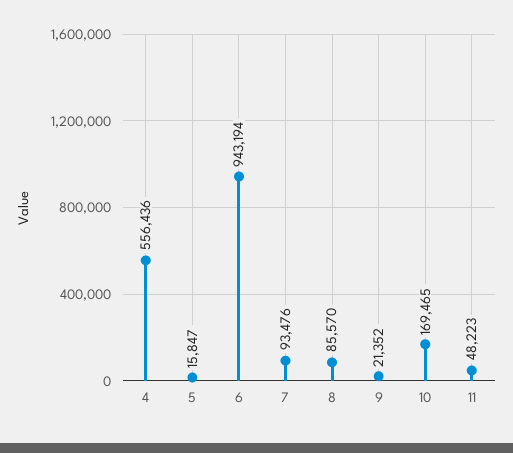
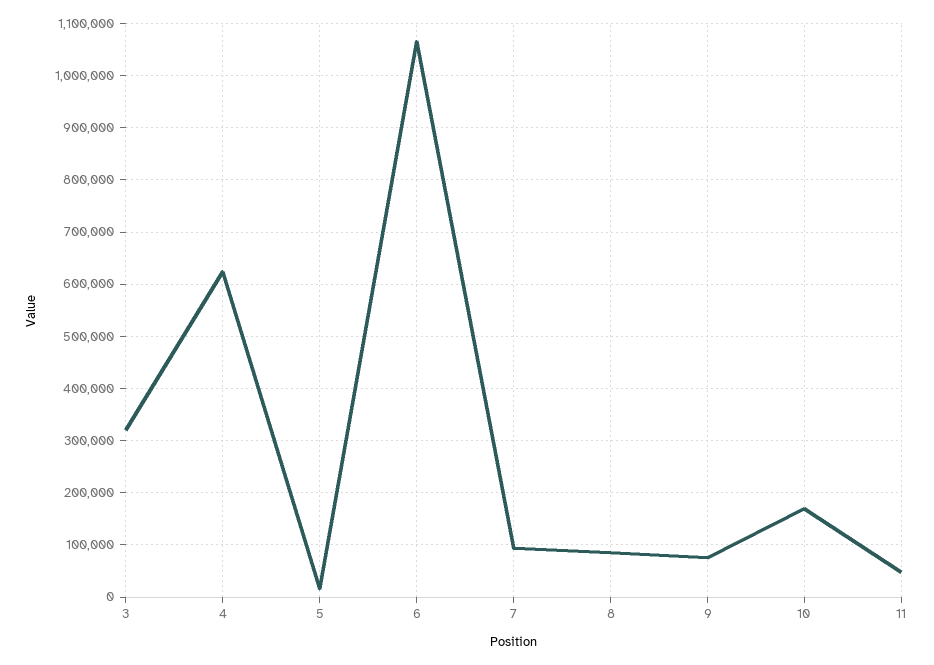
4: 556436 -> 620000
6: 943194 -> 1060000
9: 21352 -> 80000
3: none -> 320000

